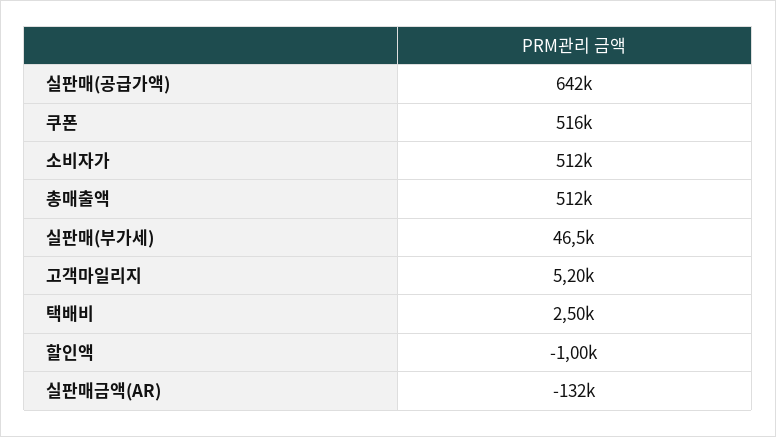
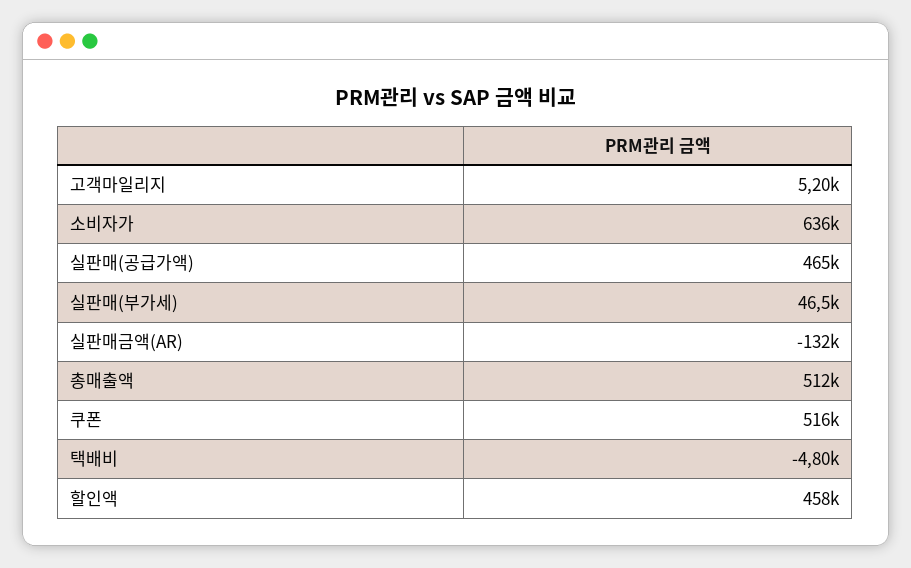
실판매(공급가액): 642000 -> 465000
소비자가: 512000 -> 636000
택배비: 2500 -> -4800
할인액: -1000 -> 458000

